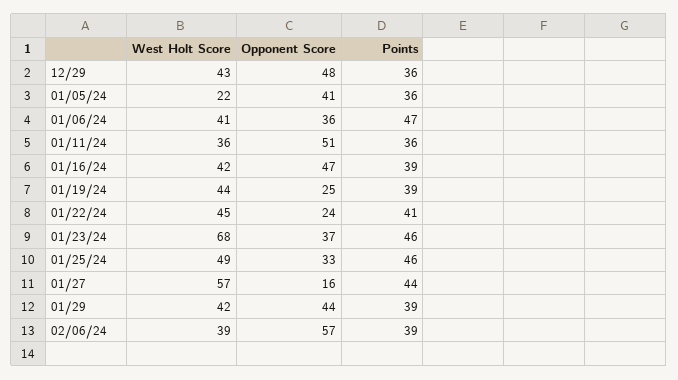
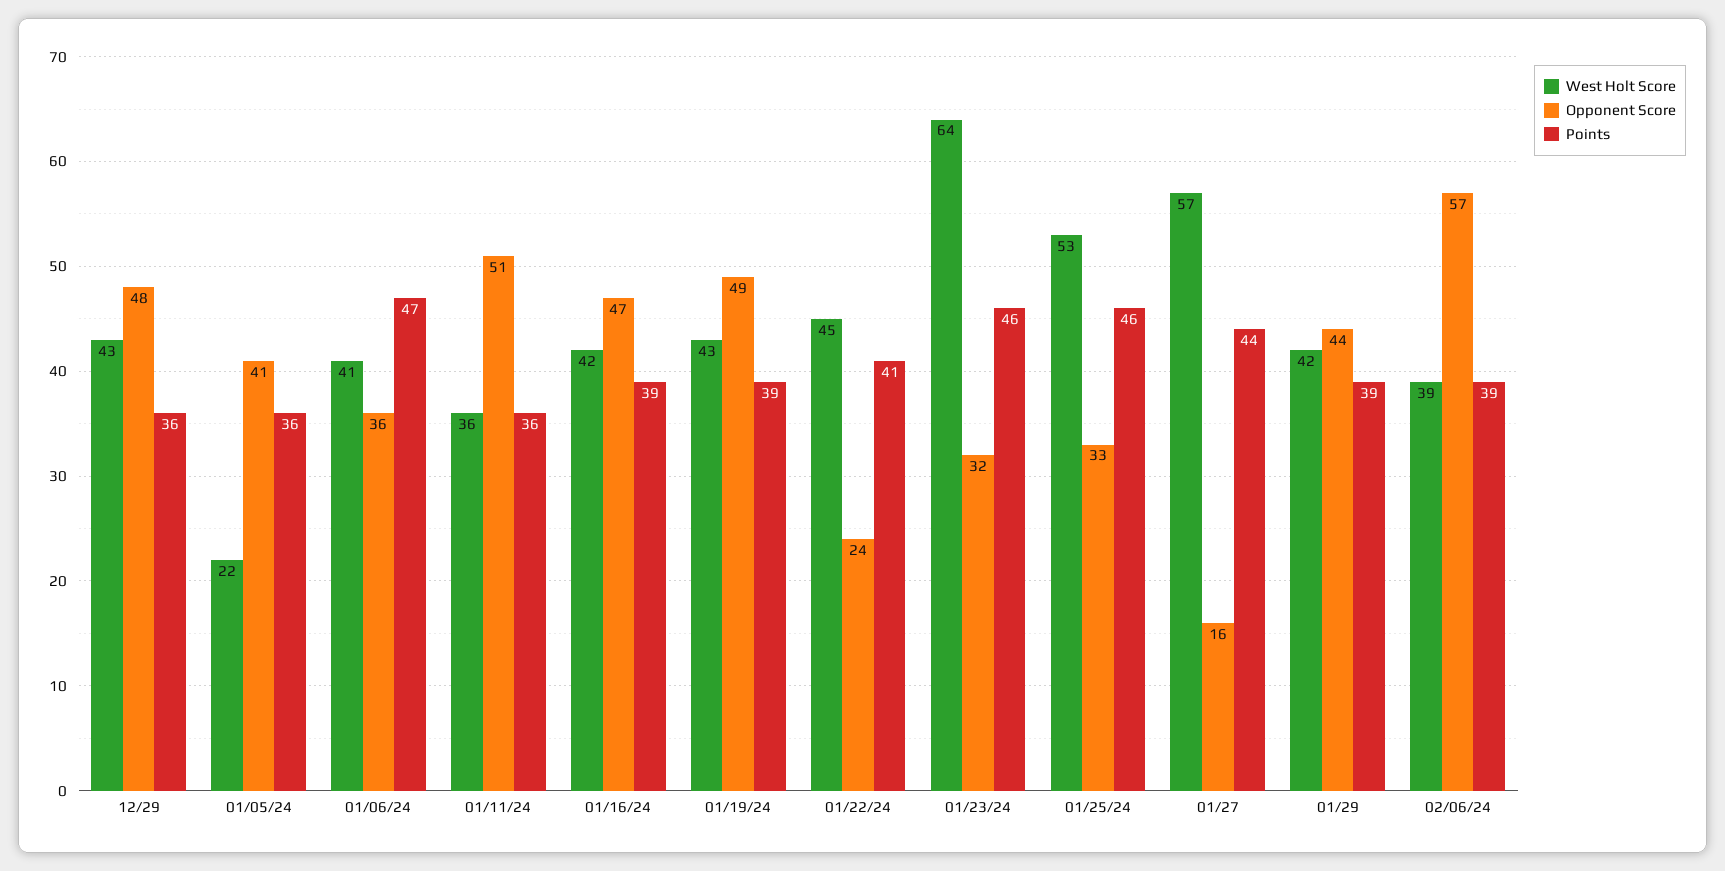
West Holt Score, 01/19/24: 44 -> 43
Opponent Score, 01/19/24: 25 -> 49
West Holt Score, 01/23/24: 68 -> 64
Opponent Score, 01/23/24: 37 -> 32
West Holt Score, 01/25/24: 49 -> 53

